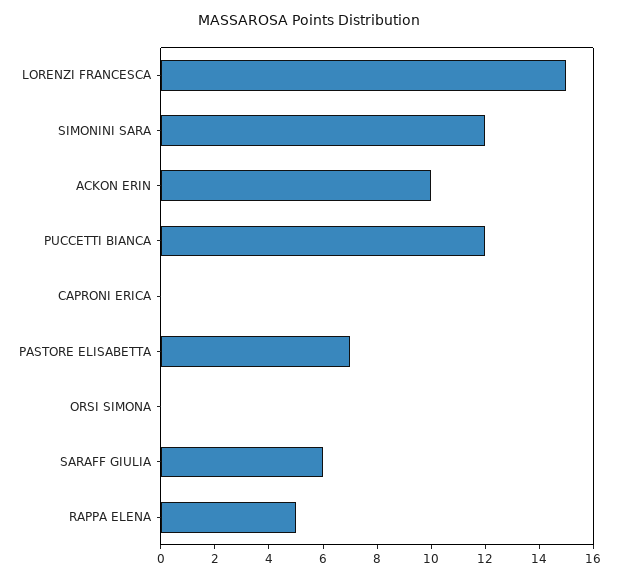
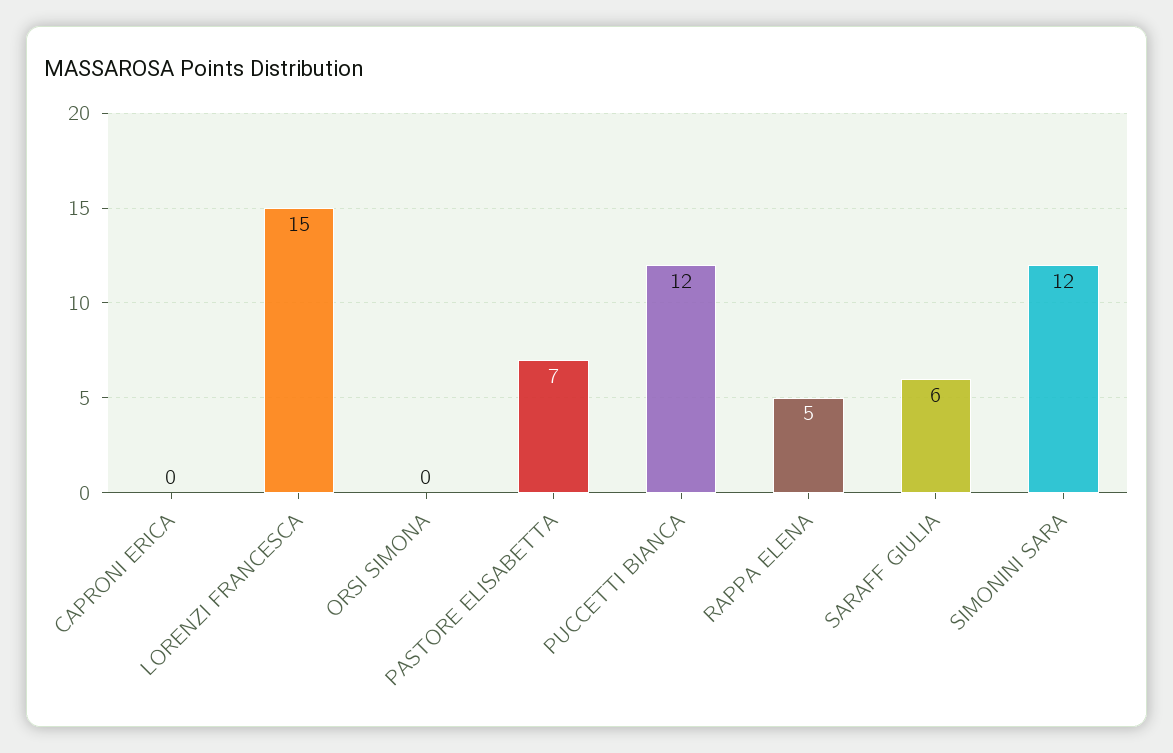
ACKON ERIN: 10 -> none

